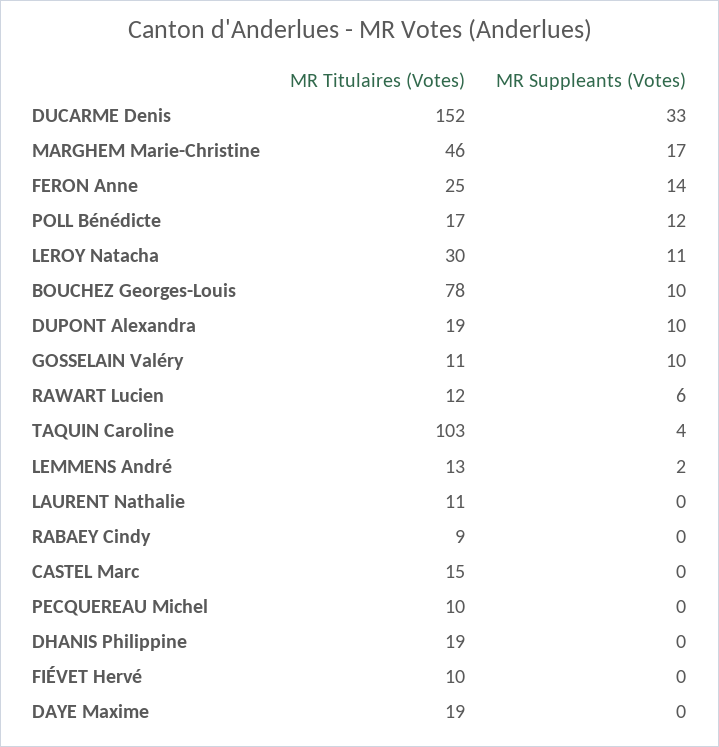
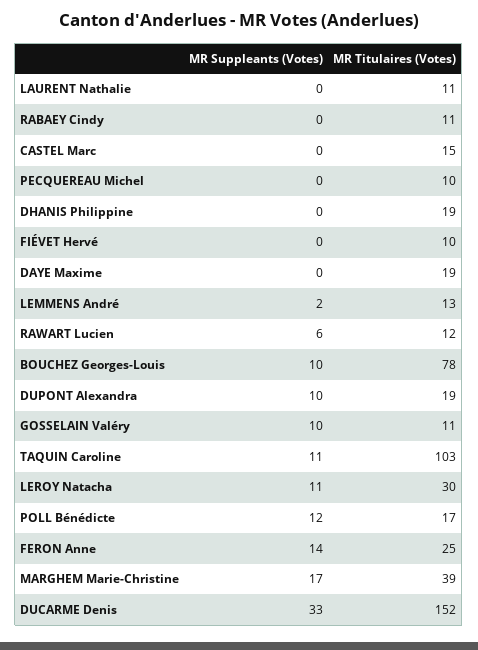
MR Titulaires (Votes), MARGHEM Marie-Christine: 46 -> 39
MR Suppleants (Votes), TAQUIN Caroline: 4 -> 11
MR Titulaires (Votes), RABAEY Cindy: 9 -> 11

